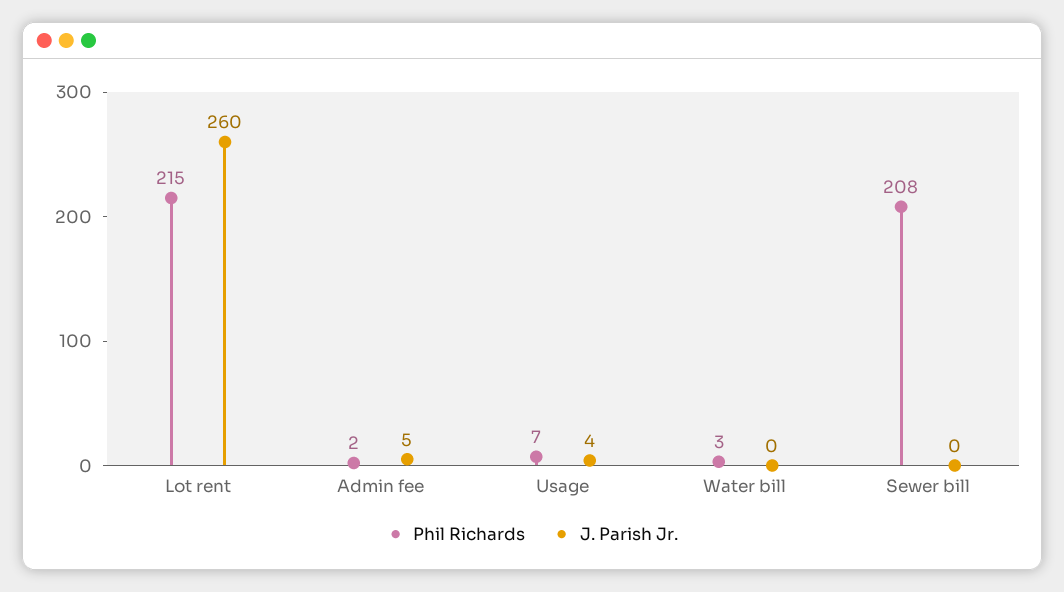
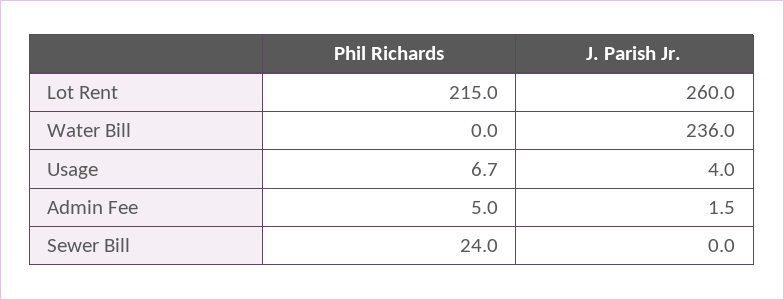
Phil Richards, Admin fee: 2 -> 5
J. Parish Jr., Admin fee: 5 -> 1.5
Phil Richards, Water bill: 3 -> 0
J. Parish Jr., Water bill: 0 -> 236
Phil Richards, Sewer bill: 208 -> 24

